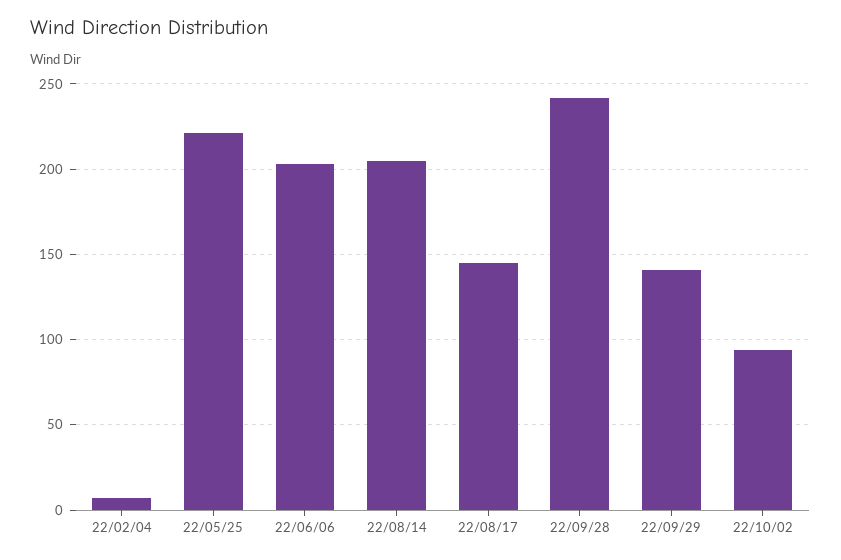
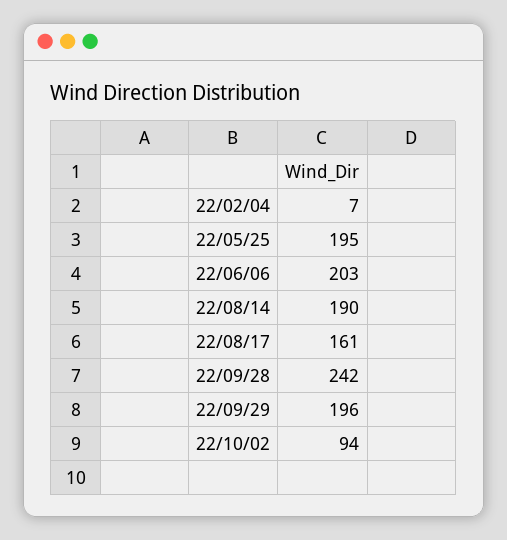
22/05/25: 220 -> 195
22/08/14: 205 -> 190
22/08/17: 145 -> 161
22/09/29: 140 -> 196

